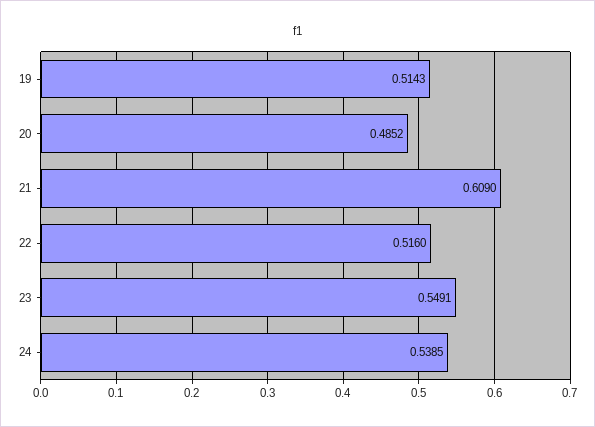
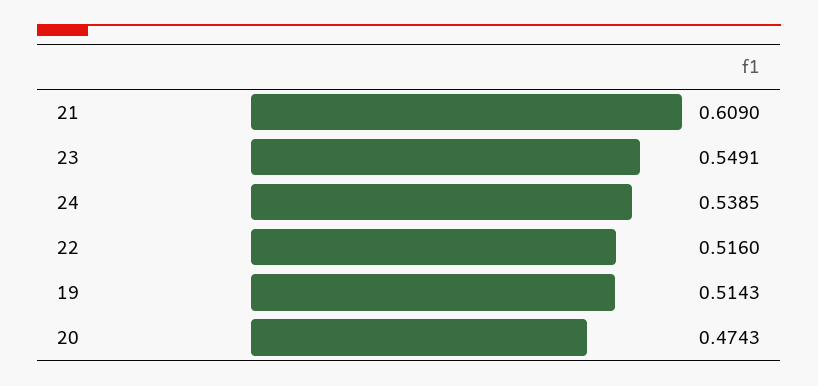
20: 0.4852 -> 0.4743

